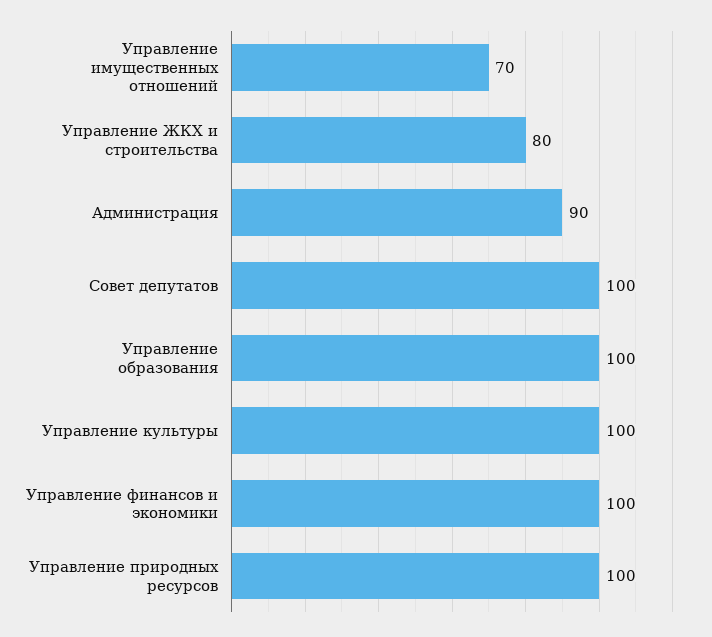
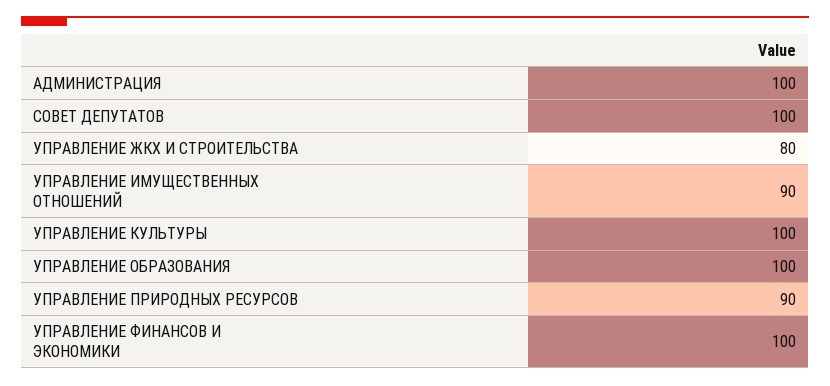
Управление имущественных отношений: 70 -> 90
Администрация: 90 -> 100
Управление природных ресурсов: 100 -> 90

